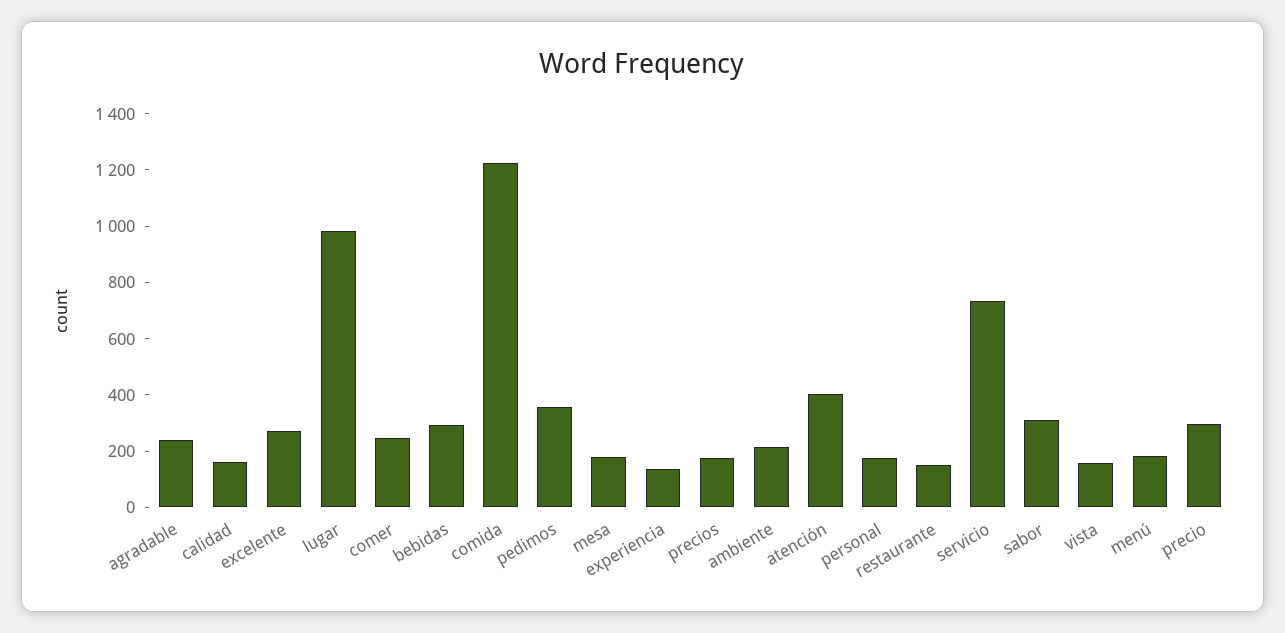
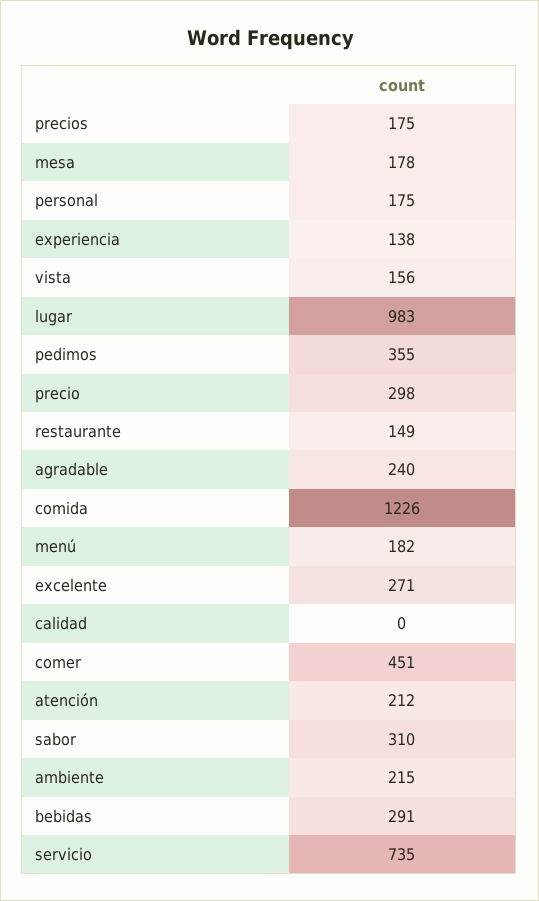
calidad: 150 -> 0
comer: 250 -> 451
atención: 400 -> 212

